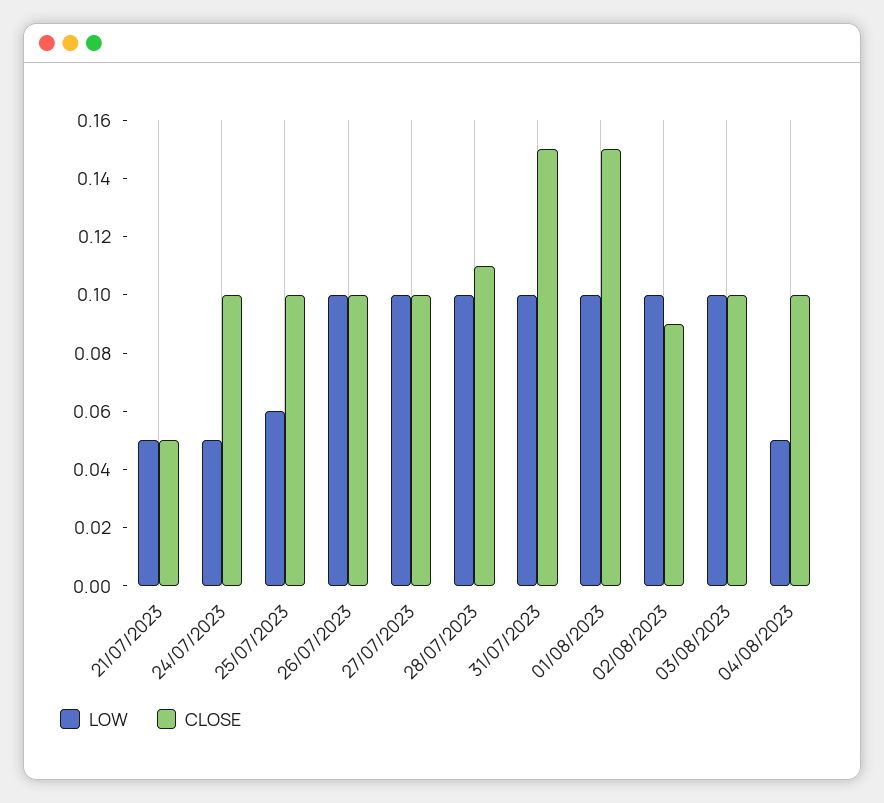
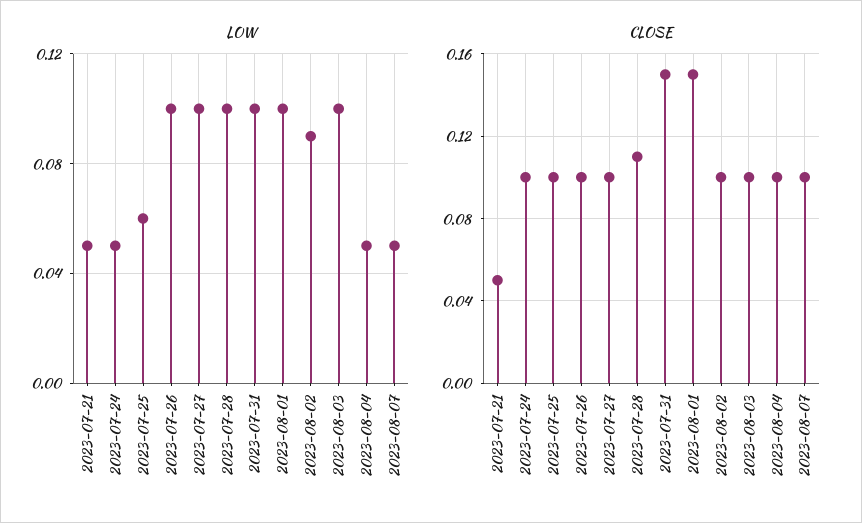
LOW, 02/08/2023: 0.1 -> 0.09
CLOSE, 02/08/2023: 0.09 -> 0.1
LOW, 2023-08-07: none -> 0.05
CLOSE, 2023-08-07: none -> 0.1

